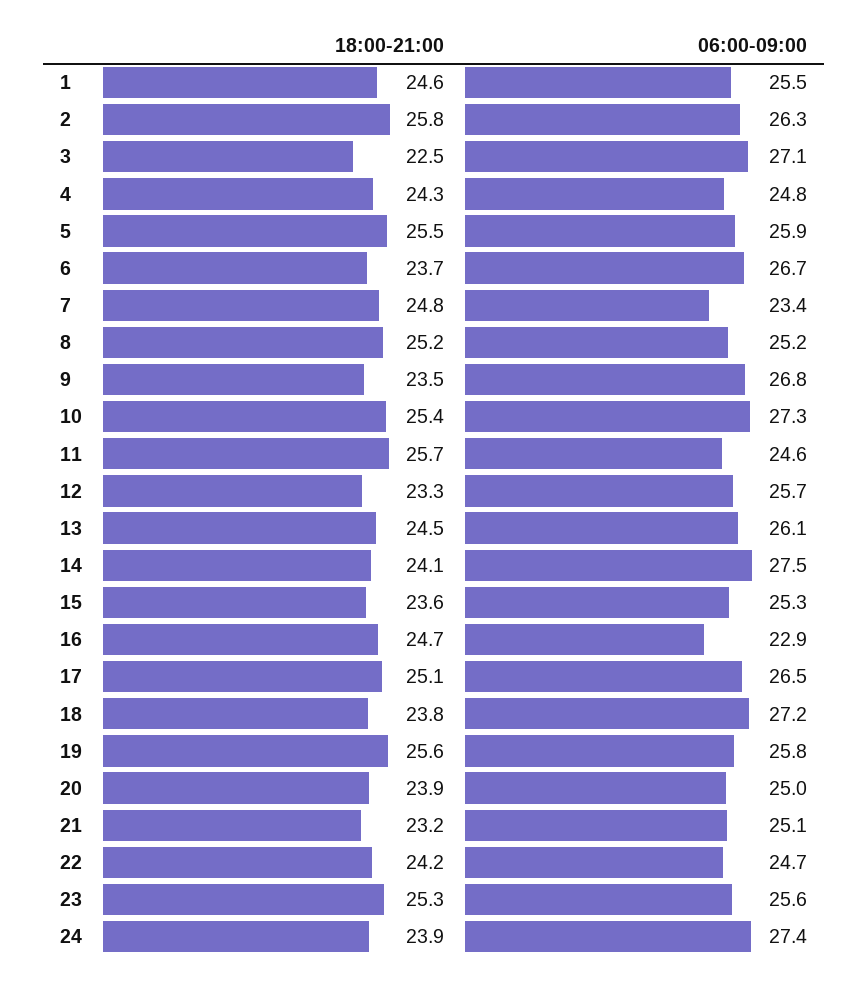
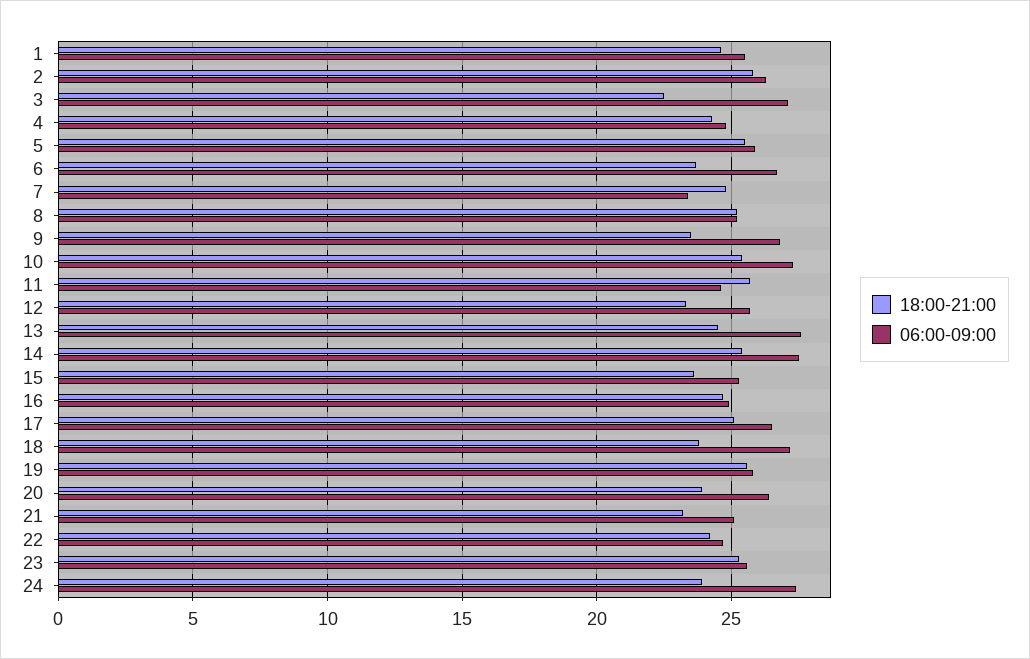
06:00-09:00, 13: 26.1 -> 27.5
18:00-21:00, 14: 24.1 -> 25.5
06:00-09:00, 16: 22.9 -> 25
06:00-09:00, 20: 25 -> 26.5

